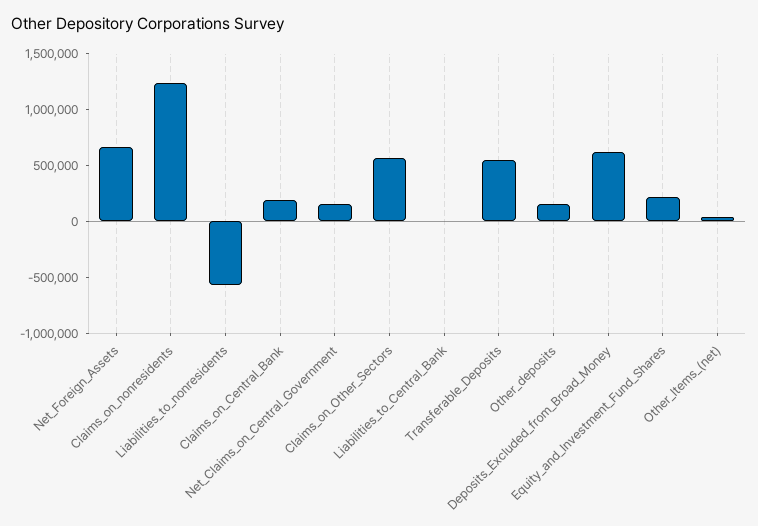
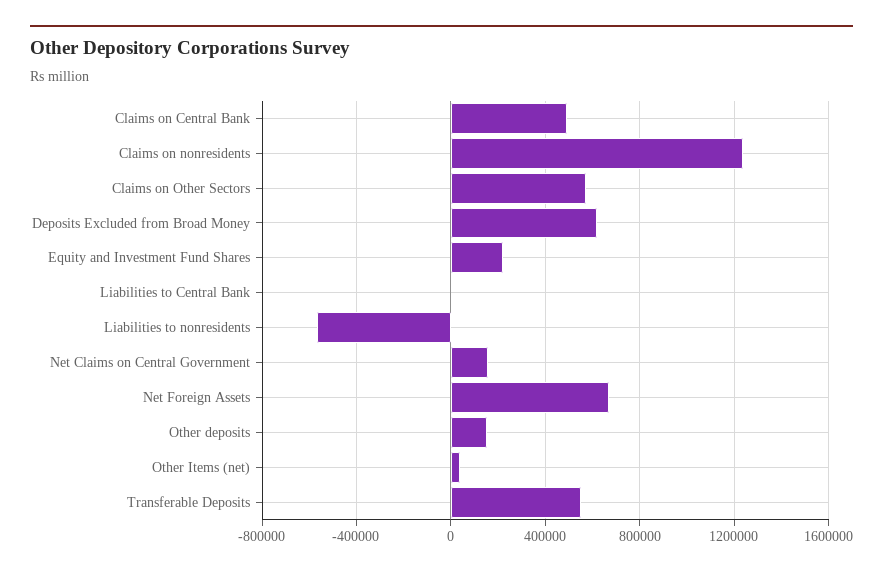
Claims_on_Central_Bank: 200000 -> 500000

